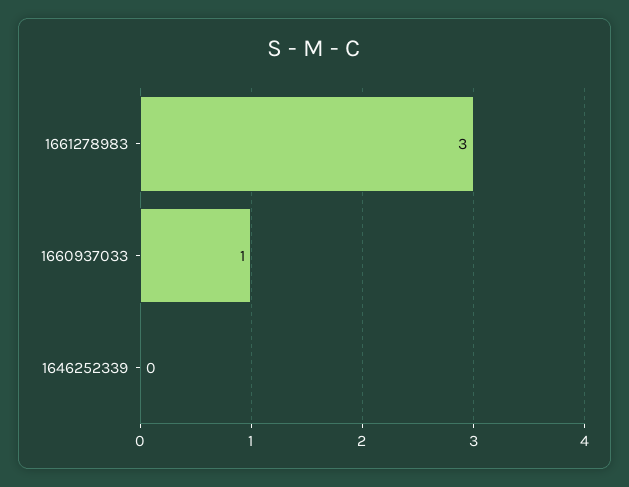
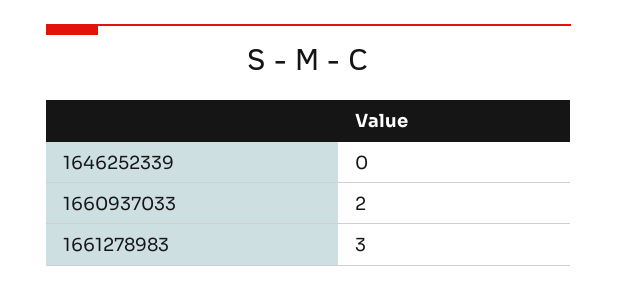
1660937033: 1 -> 2

